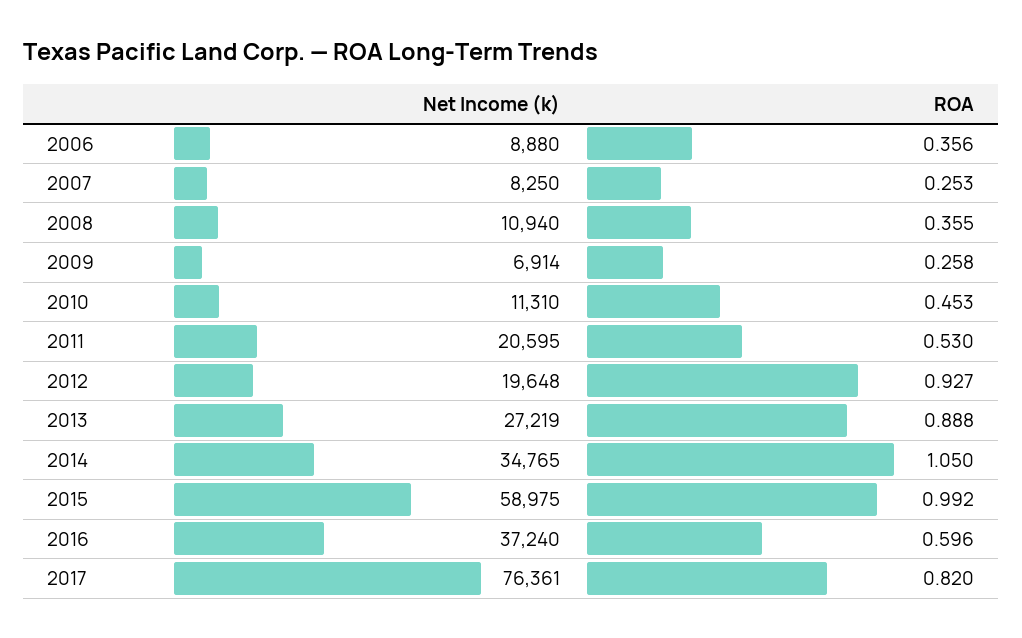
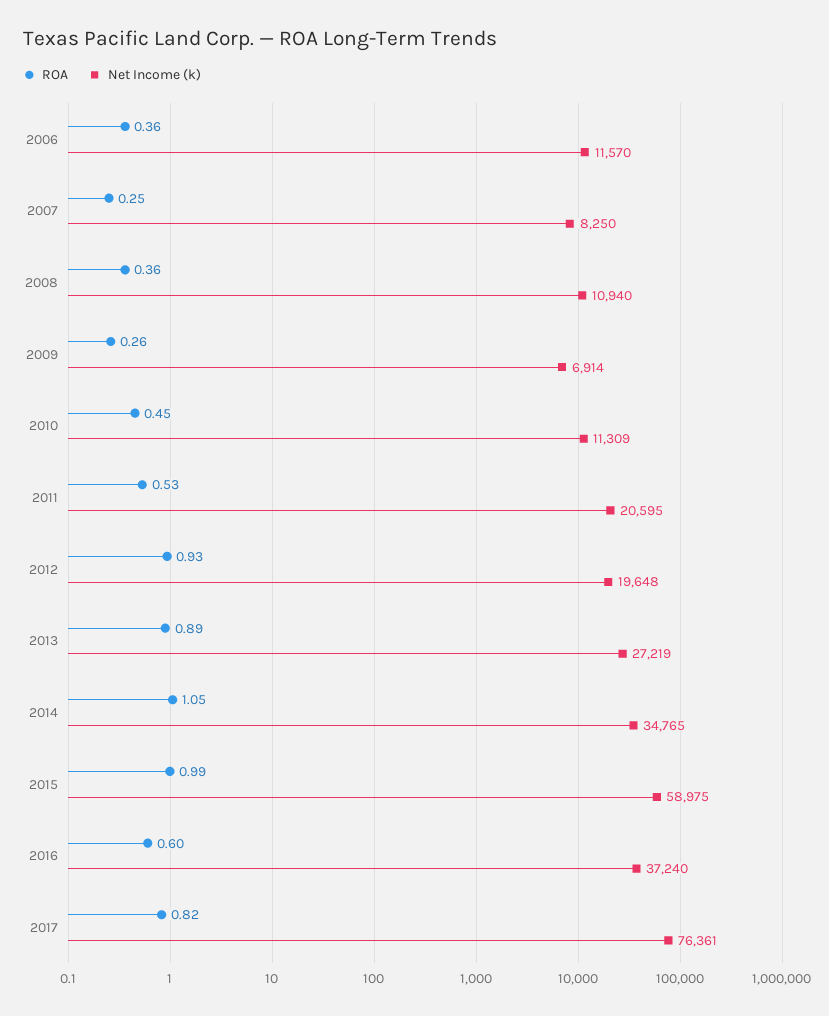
Net Income (k), 2006: 8880 -> 11570
Net Income (k), 2010: 11310 -> 11309

